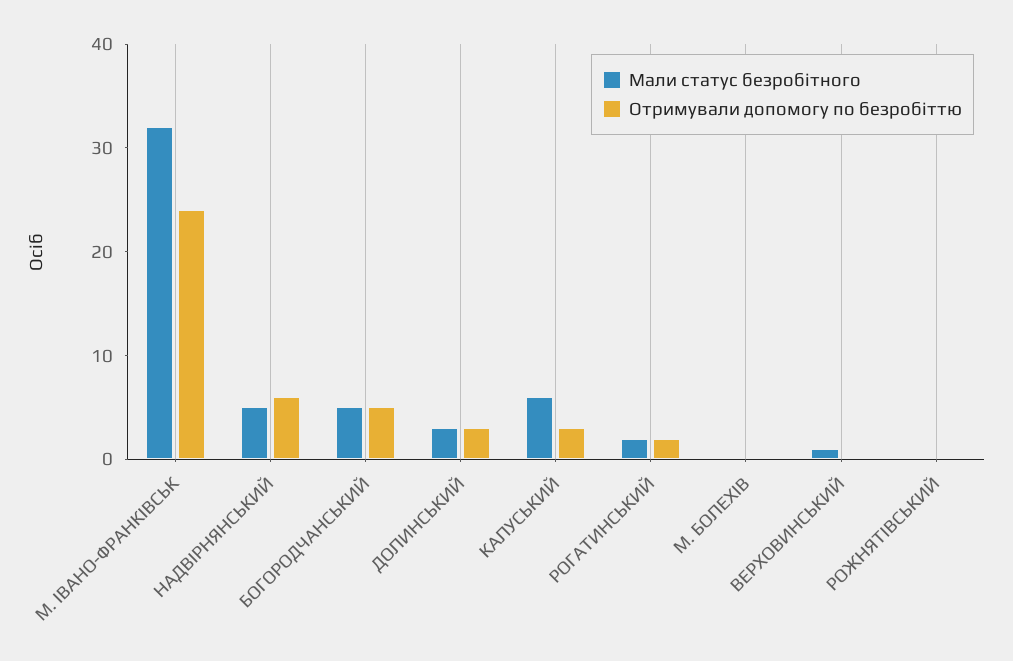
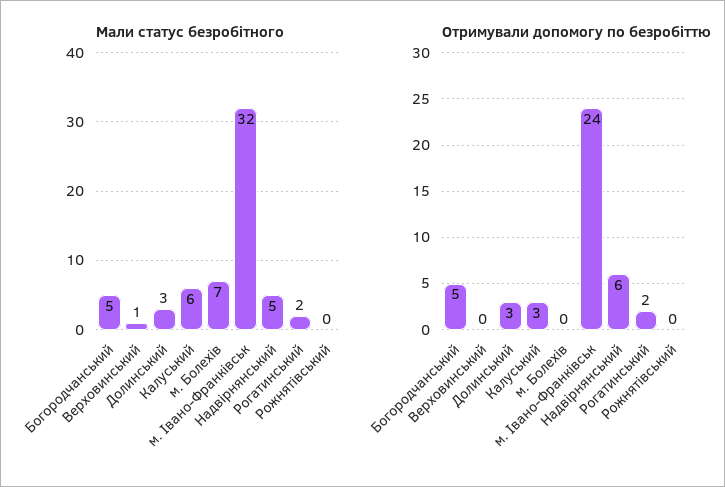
Мали статус безробітного, М. БОЛЕХІВ: 0 -> 7

